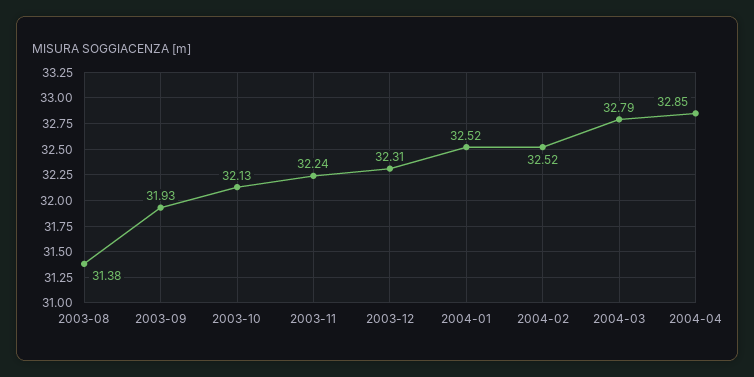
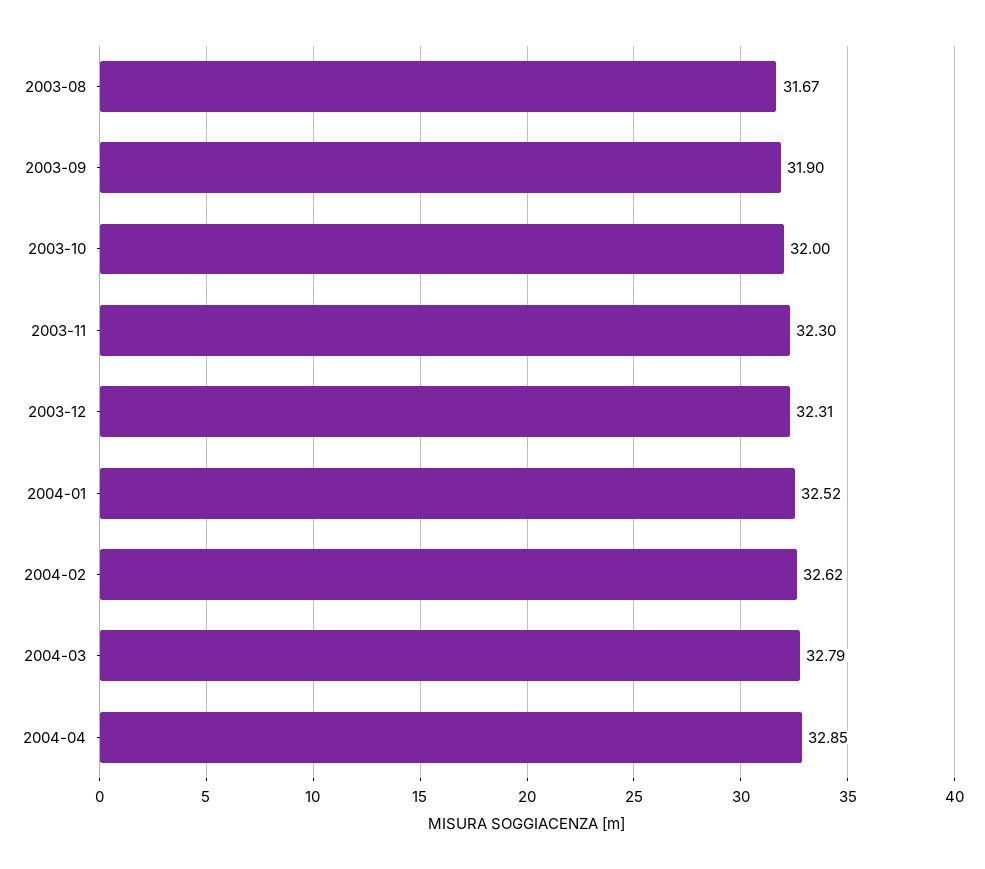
2003-08: 31.38 -> 31.67
2003-09: 31.93 -> 31.9
2003-10: 32.13 -> 32
2003-11: 32.24 -> 32.3
2004-02: 32.52 -> 32.62

